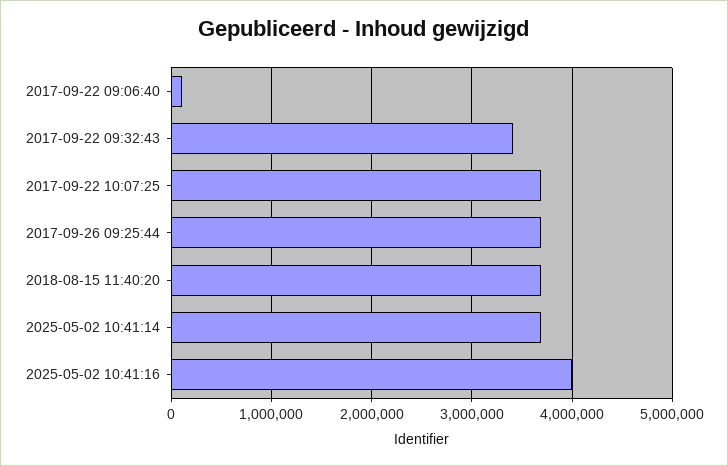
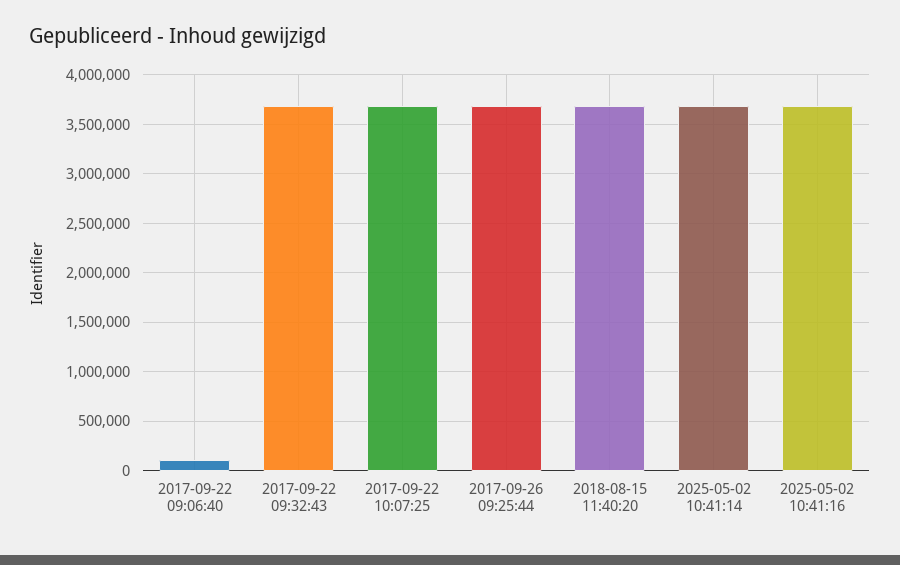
2017-09-22 09:32:43: 3400000 -> 3700000
2025-05-02 10:41:16: 4000000 -> 3700000

